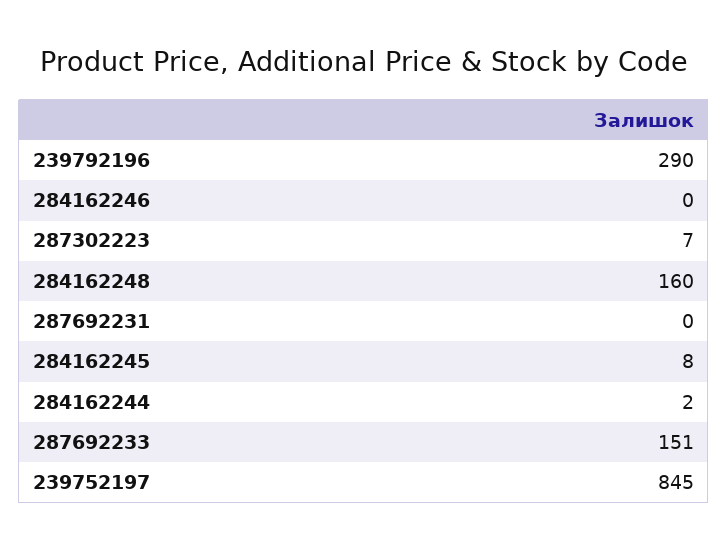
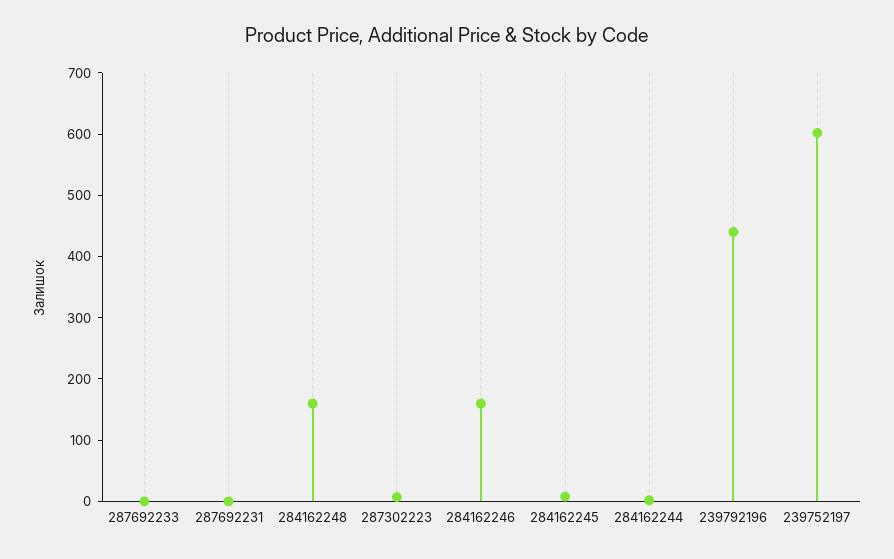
239792196: 290 -> 440
284162246: 0 -> 160
287692233: 151 -> 0
239752197: 845 -> 600

